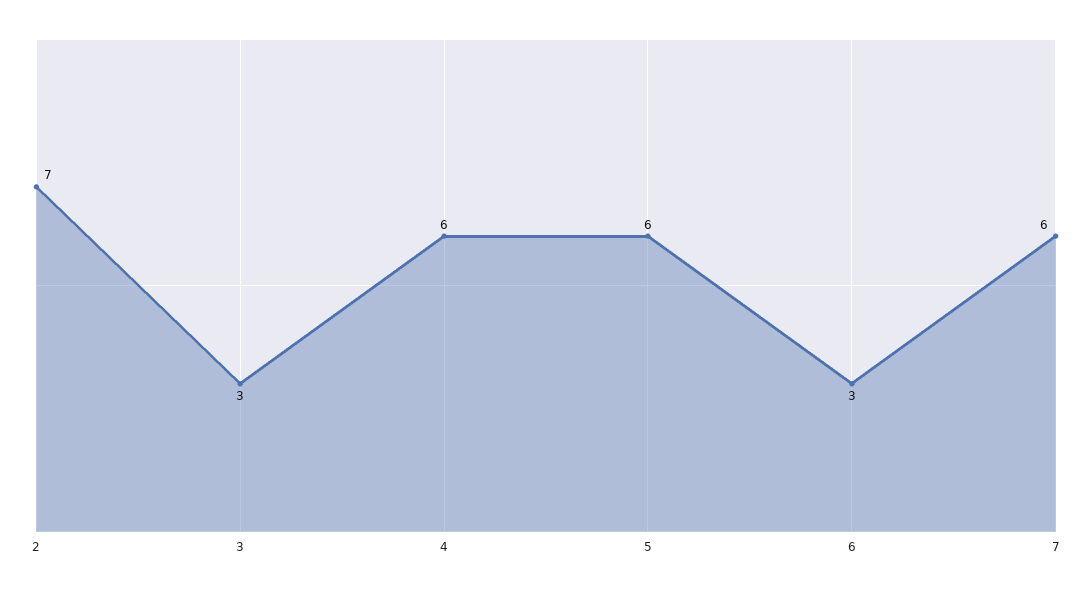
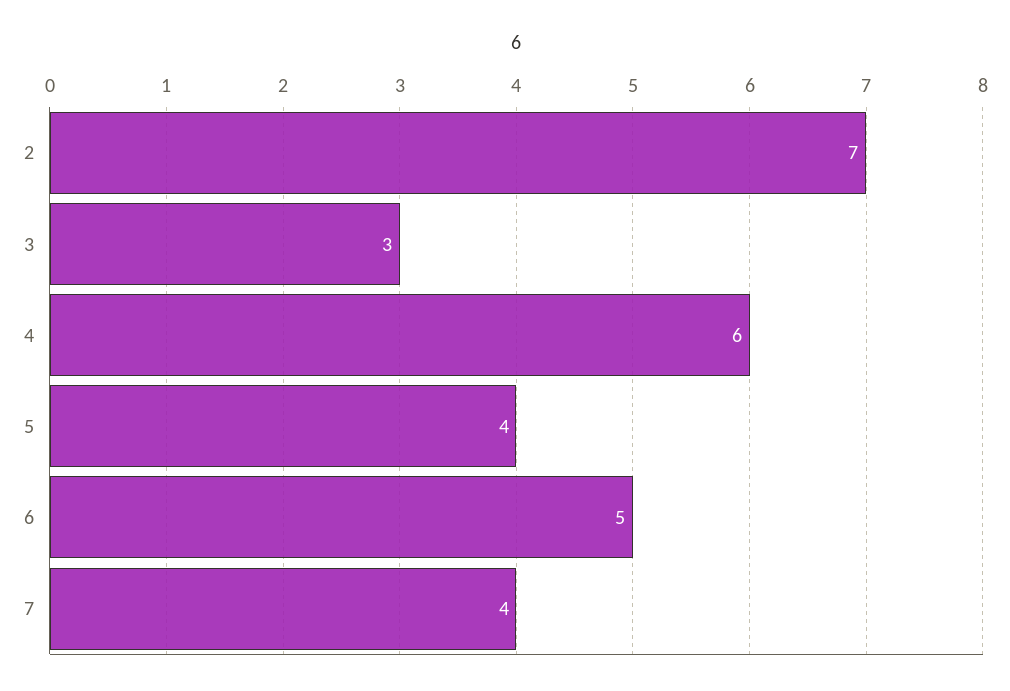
5: 6 -> 4
6: 3 -> 5
7: 6 -> 4

